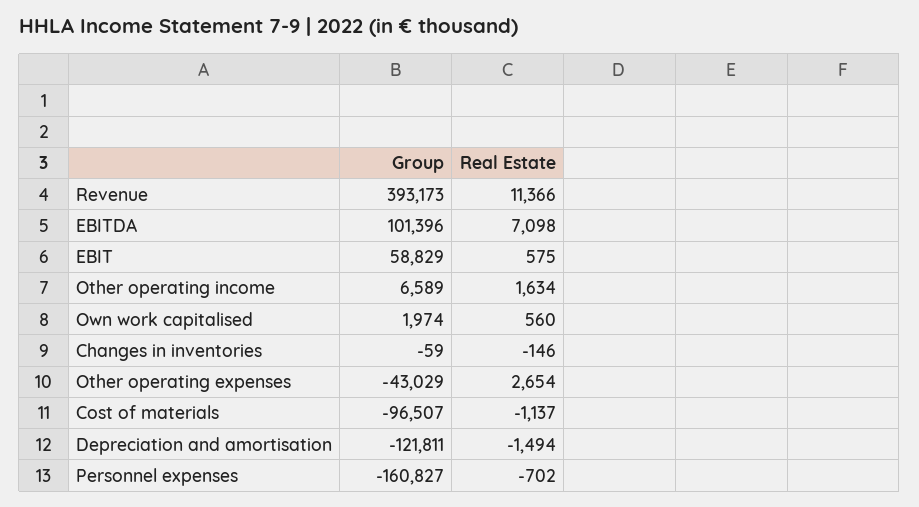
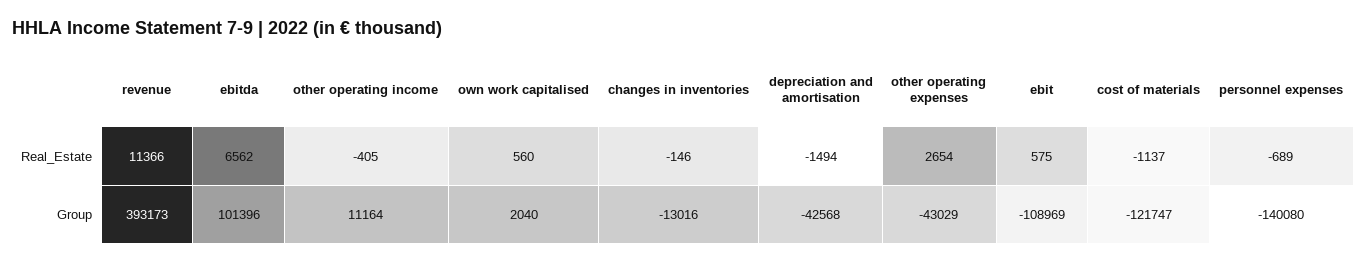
Real Estate, EBITDA: 7098 -> 6562
Group, EBIT: 58829 -> -108969
Group, Other operating income: 6589 -> 11164
Real Estate, Other operating income: 1634 -> -405
Group, Own work capitalised: 1974 -> 2040
Group, Changes in inventories: -59 -> -13016
Group, Cost of materials: -96507 -> -121747
Group, Depreciation and amortisation: -121811 -> -42568
Group, Personnel expenses: -160827 -> -140080
Real Estate, Personnel expenses: -702 -> -689

